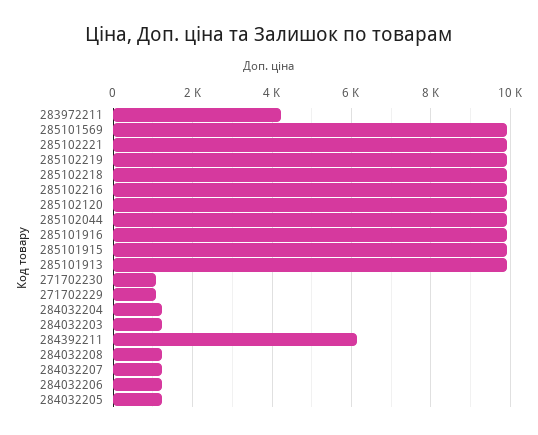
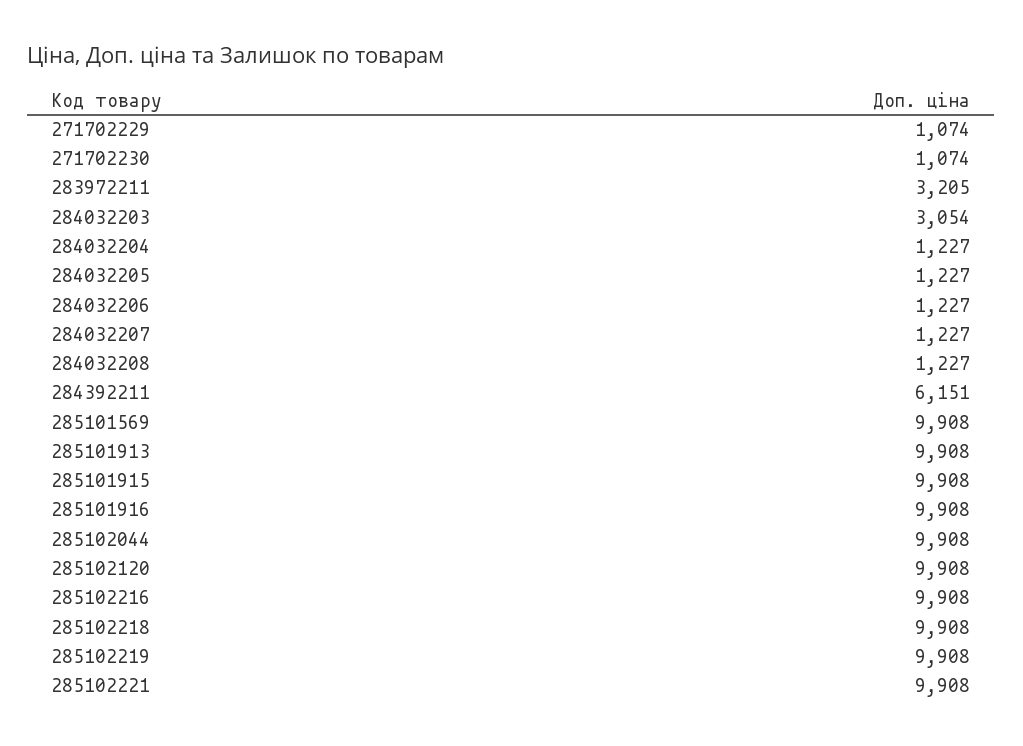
283972211: 4200 -> 3205
284032203: 1200 -> 3054

